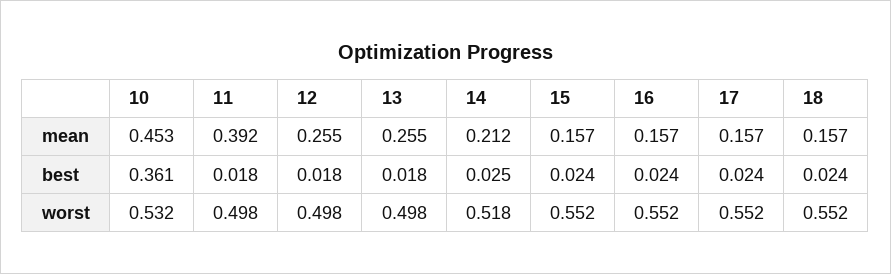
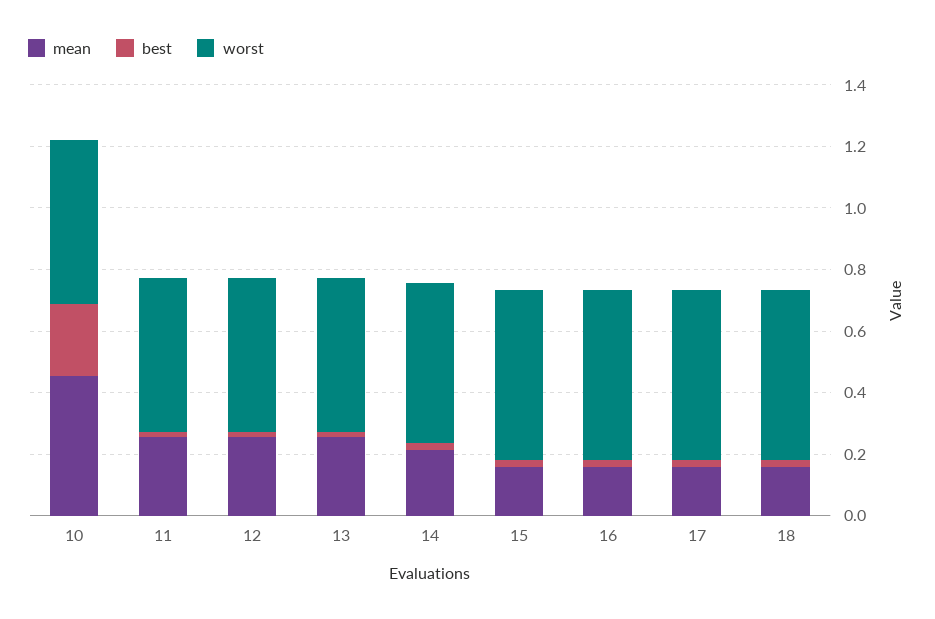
mean, 11: 0.392 -> 0.25
best, 10: 0.361 -> 0.25

